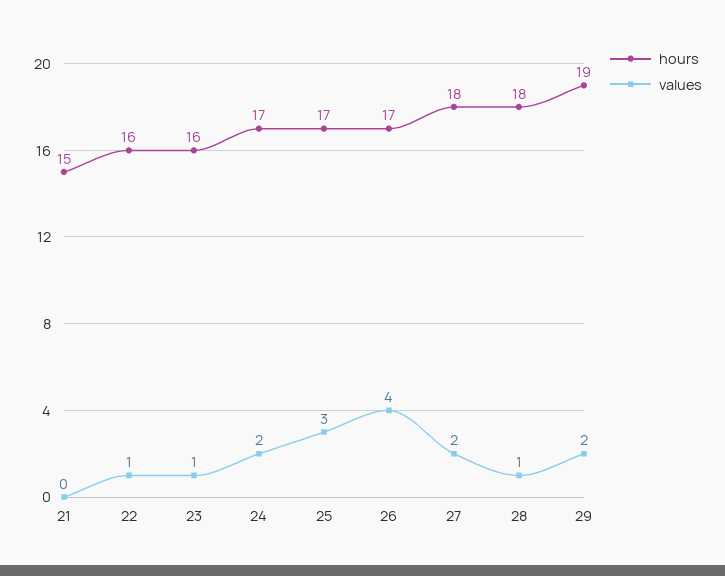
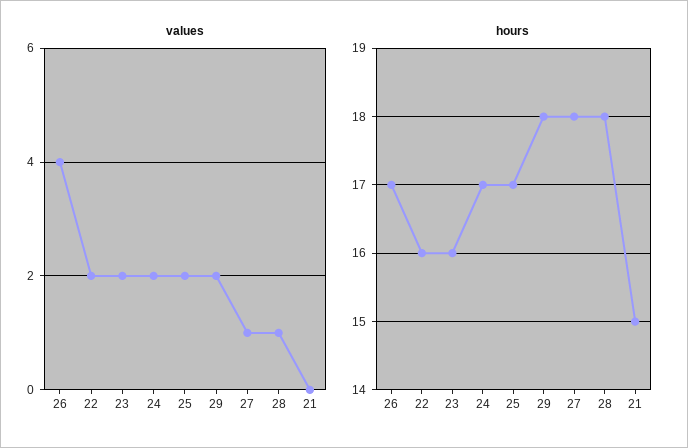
values, 22: 1 -> 2
values, 23: 1 -> 2
values, 25: 3 -> 2
values, 27: 2 -> 1
hours, 29: 19 -> 18

